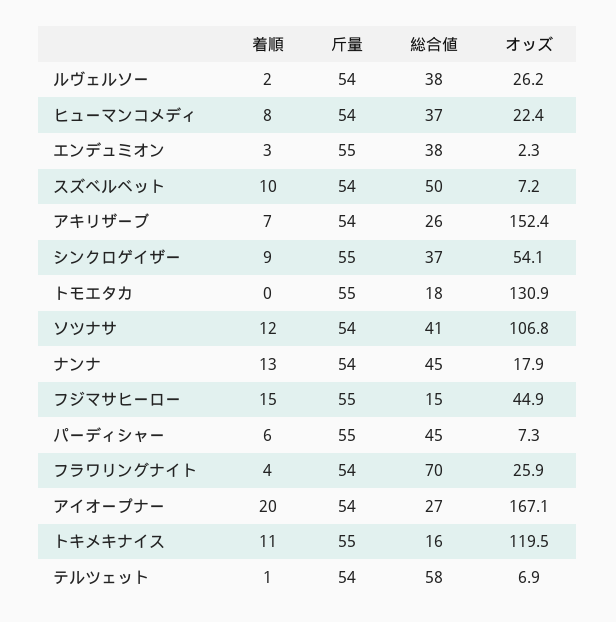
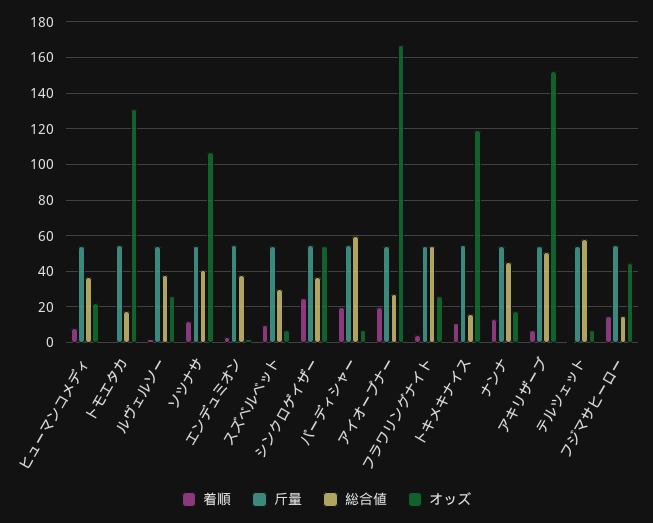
総合値, スズベルベット: 50 -> 30
総合値, アキリザーブ: 26 -> 50
着順, シンクロゲイザー: 9 -> 25
着順, パーディシャー: 6 -> 20
総合値, パーディシャー: 45 -> 60
総合値, フラワリングナイト: 70 -> 55

